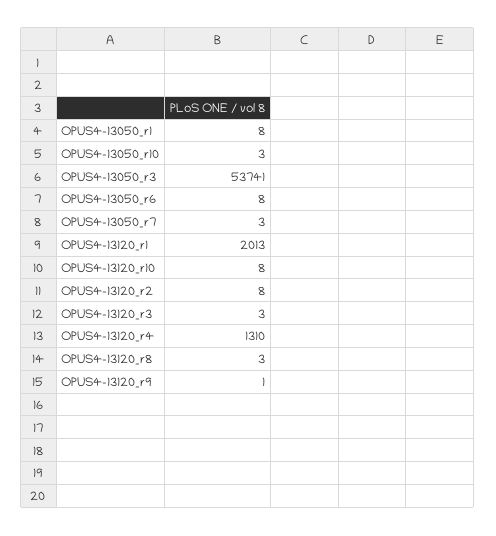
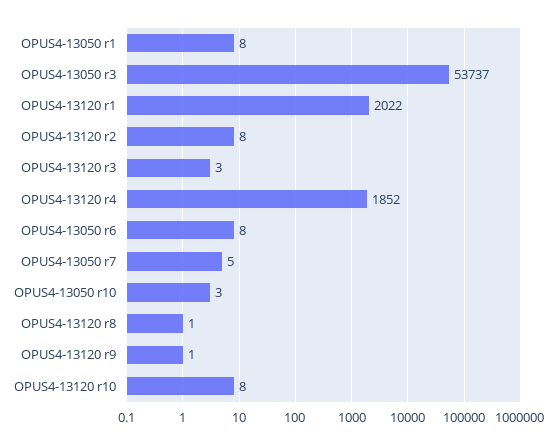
OPUS4-13050_r3: 53741 -> 53737
OPUS4-13050_r7: 3 -> 5
OPUS4-13120_r1: 2013 -> 2022
OPUS4-13120_r4: 1310 -> 1852
OPUS4-13120_r8: 3 -> 1

